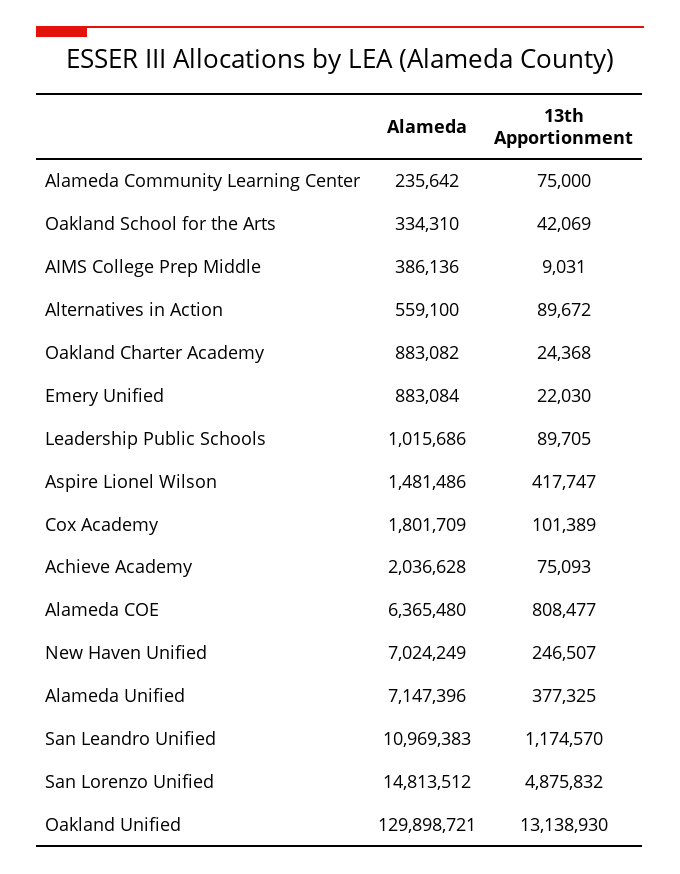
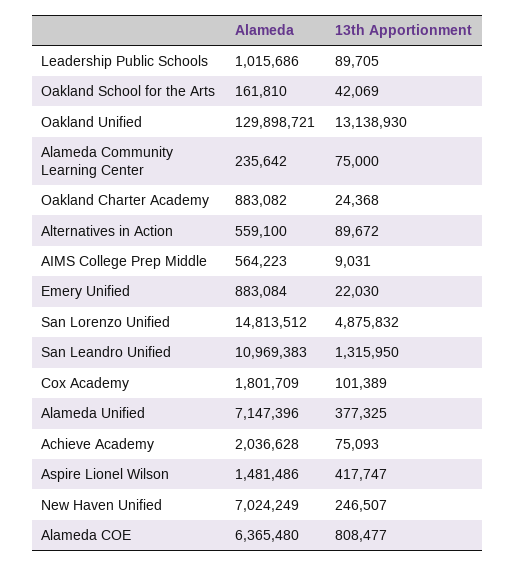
Alameda, Oakland School for the Arts: 334310 -> 161810
Alameda, AIMS College Prep Middle: 386136 -> 564223
13th Apportionment, San Leandro Unified: 1174570 -> 1315950

